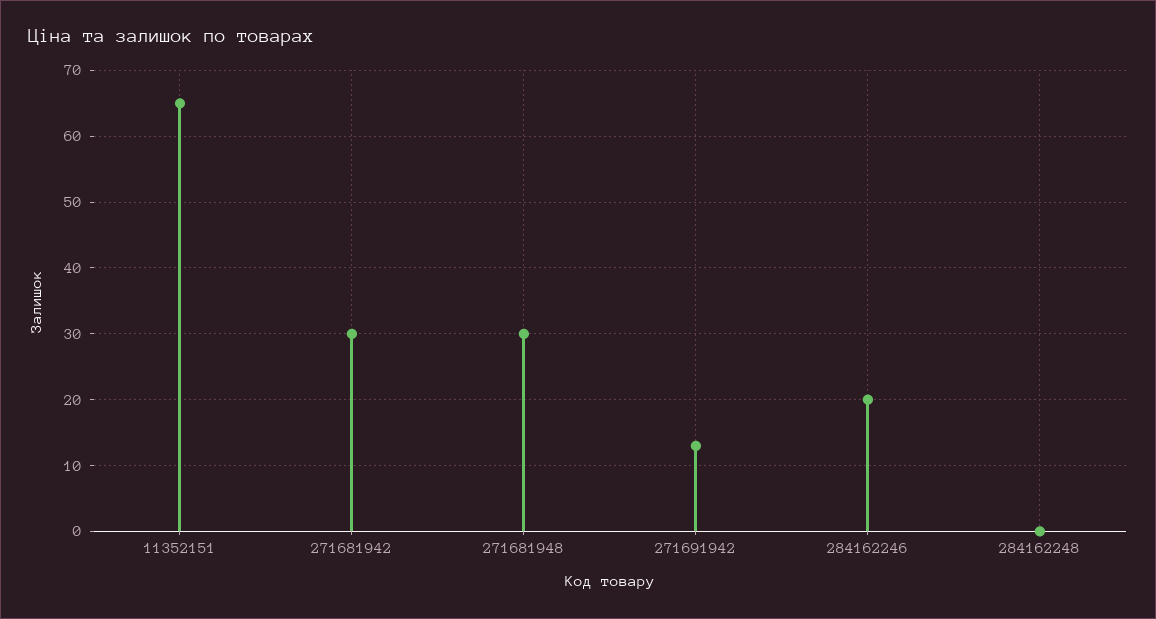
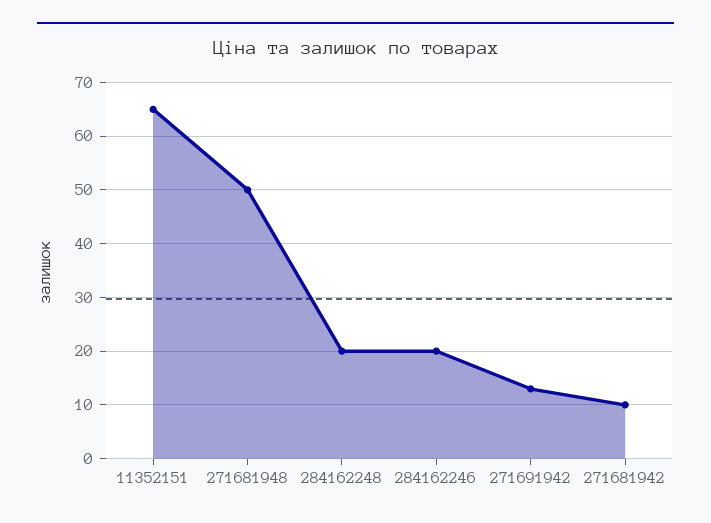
271681942: 30 -> 10
271681948: 30 -> 50
284162248: 0 -> 20

